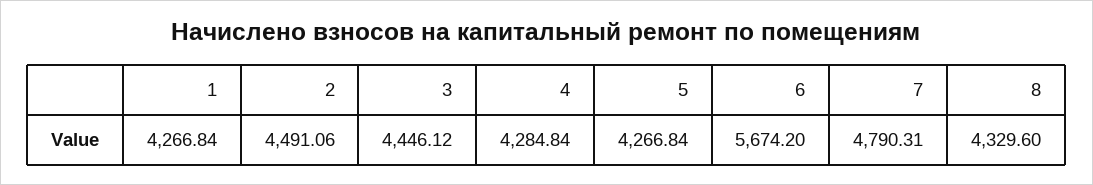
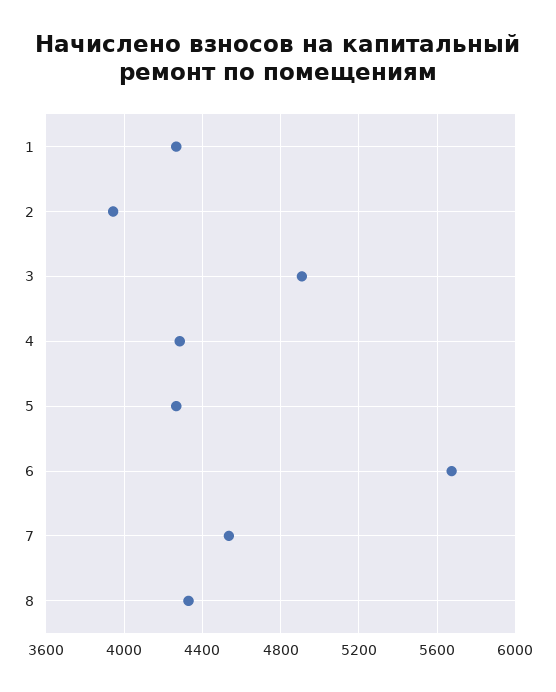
2: 4491.06 -> 3950
3: 4446.12 -> 4900
7: 4790.31 -> 4550

